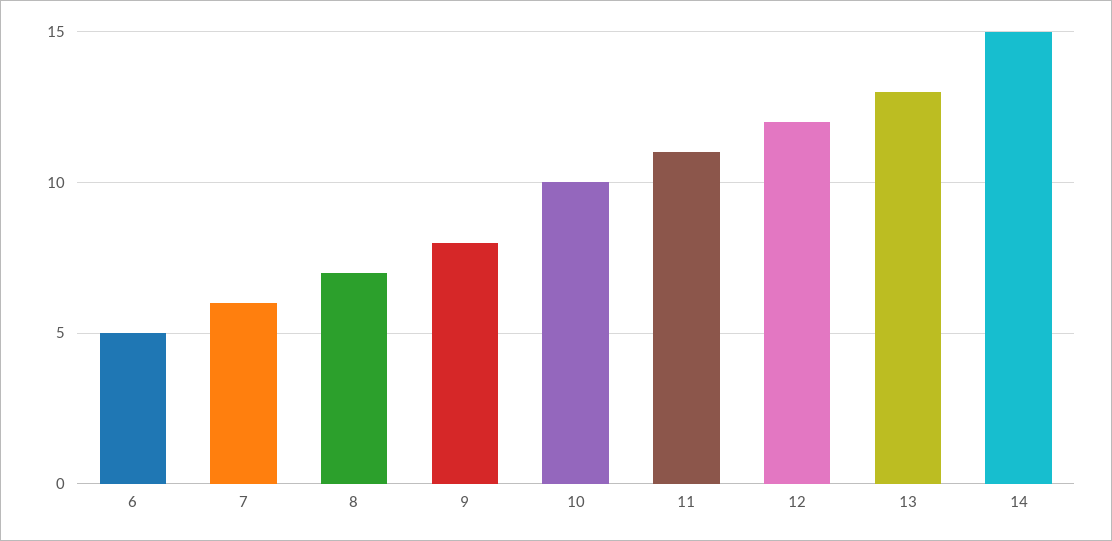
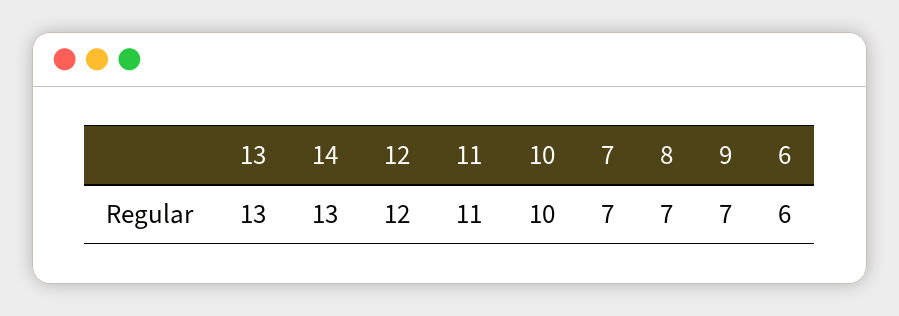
6: 5 -> 6
7: 6 -> 7
9: 8 -> 7
14: 15 -> 13

